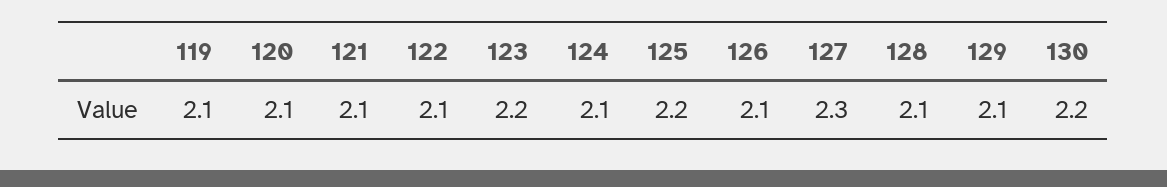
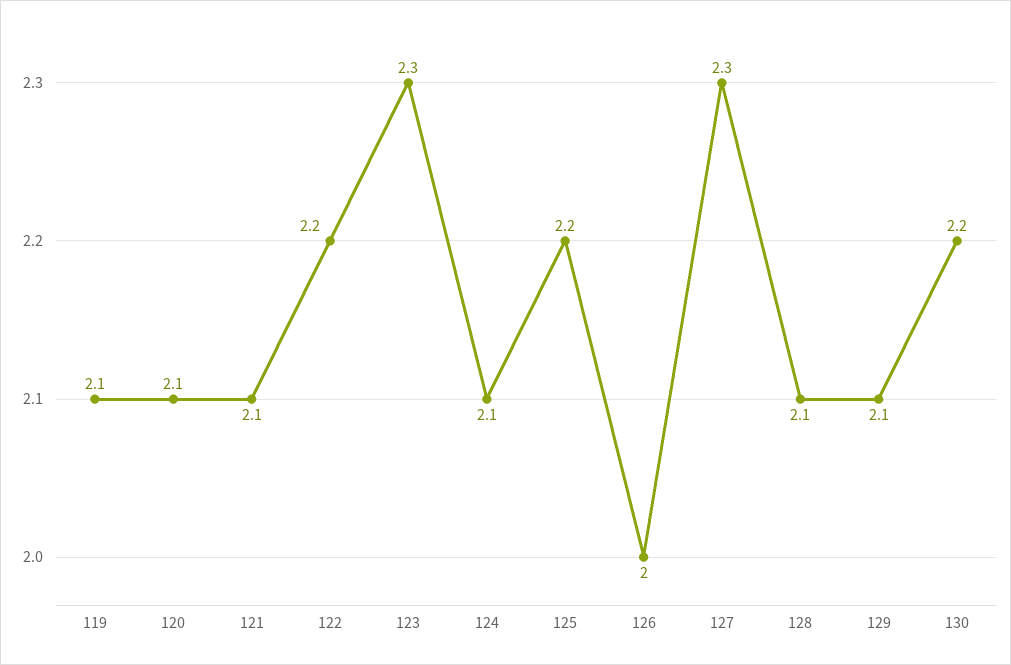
122: 2.1 -> 2.2
123: 2.2 -> 2.3
126: 2.1 -> 2

